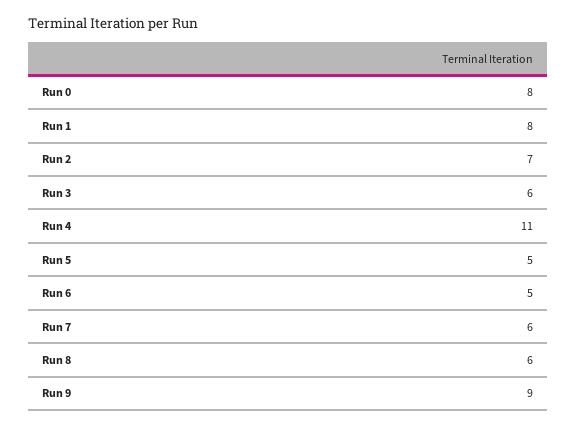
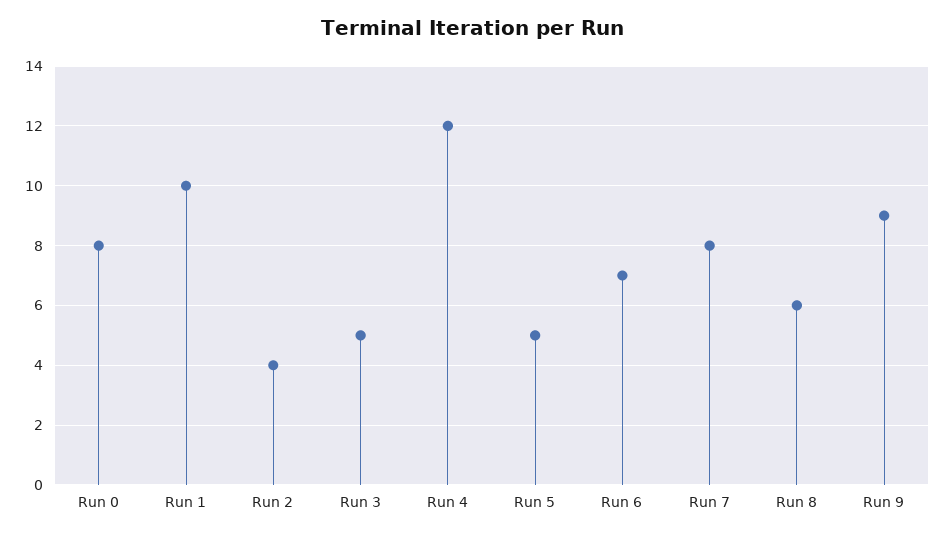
Run 1: 8 -> 10
Run 2: 7 -> 4
Run 3: 6 -> 5
Run 4: 11 -> 12
Run 6: 5 -> 7
Run 7: 6 -> 8

